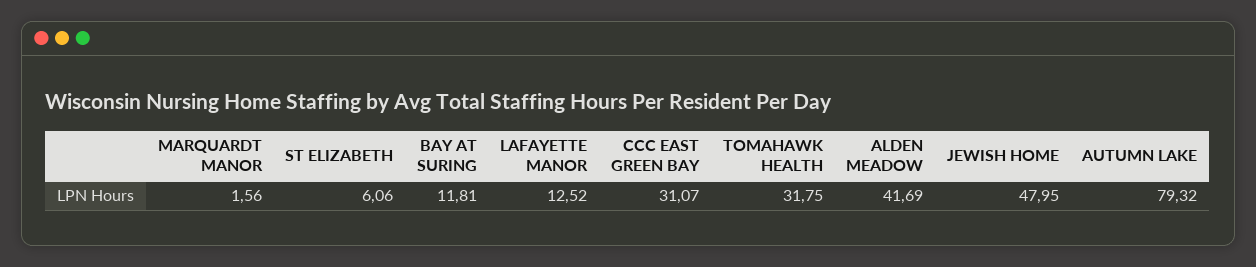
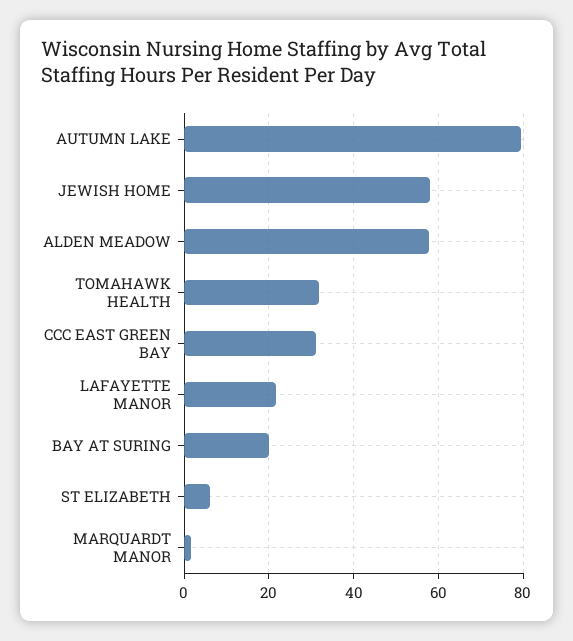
BAY AT SURING: 11.81 -> 20
LAFAYETTE MANOR: 12.52 -> 22
ALDEN MEADOW: 41.69 -> 58
JEWISH HOME: 47.95 -> 58

